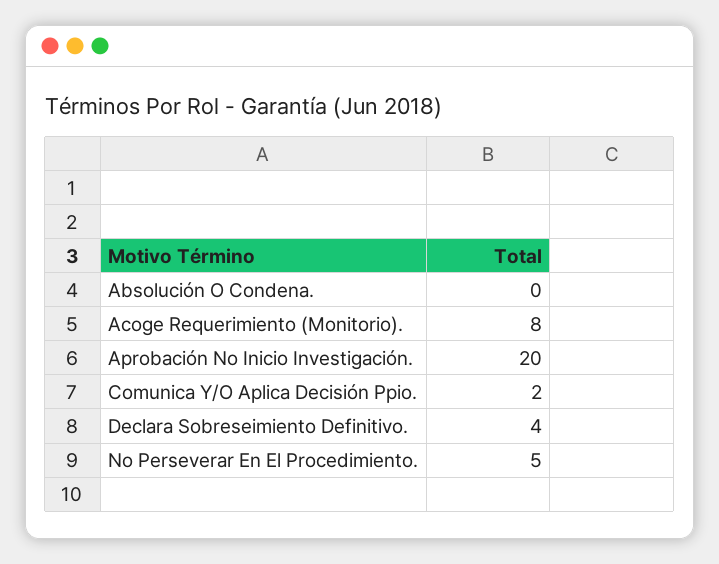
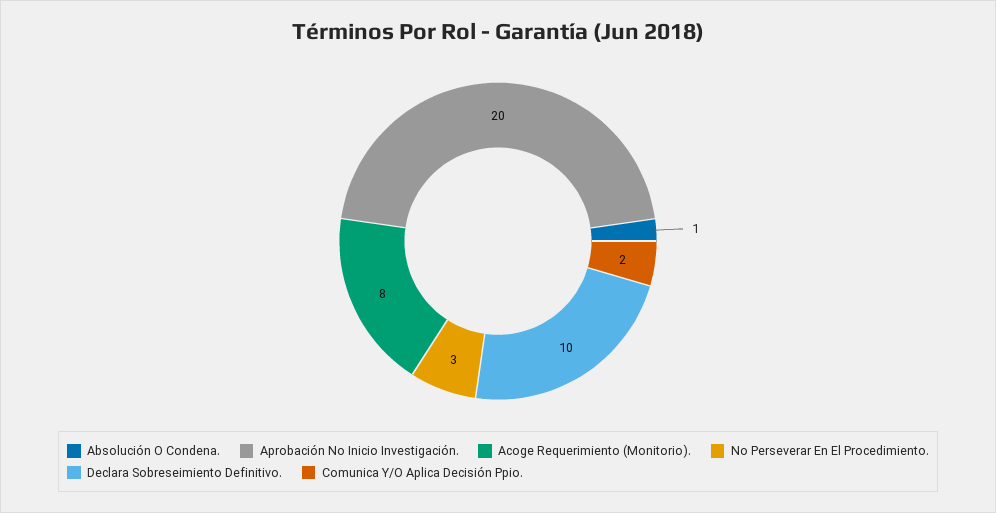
Absolución O Condena.: 0 -> 1
Declara Sobreseimiento Definitivo.: 4 -> 10
No Perseverar En El Procedimiento.: 5 -> 3

